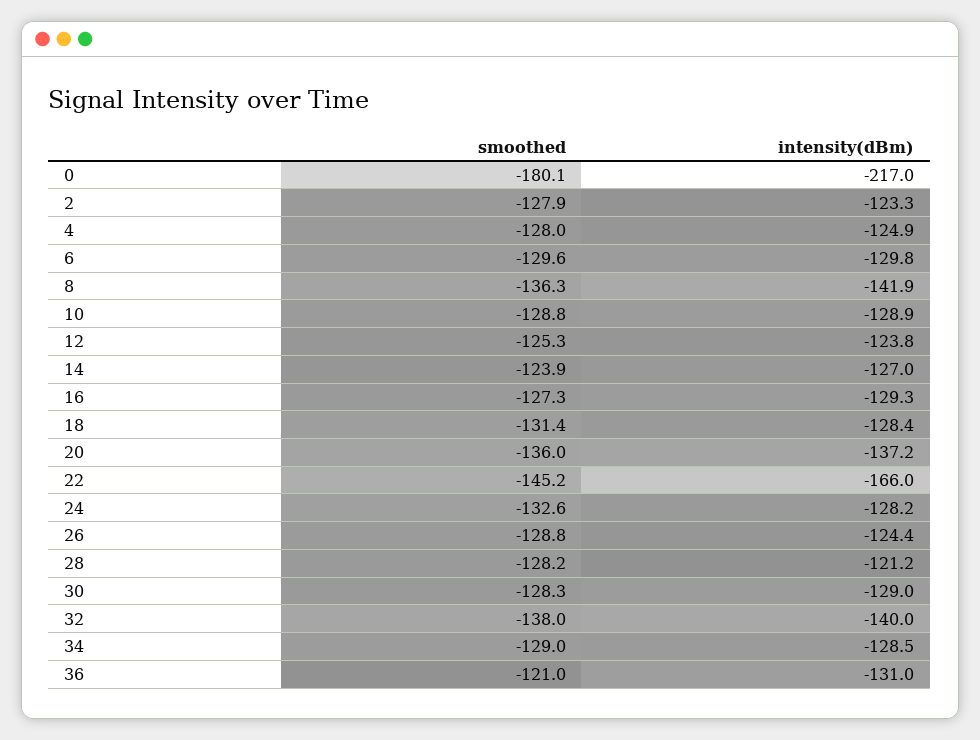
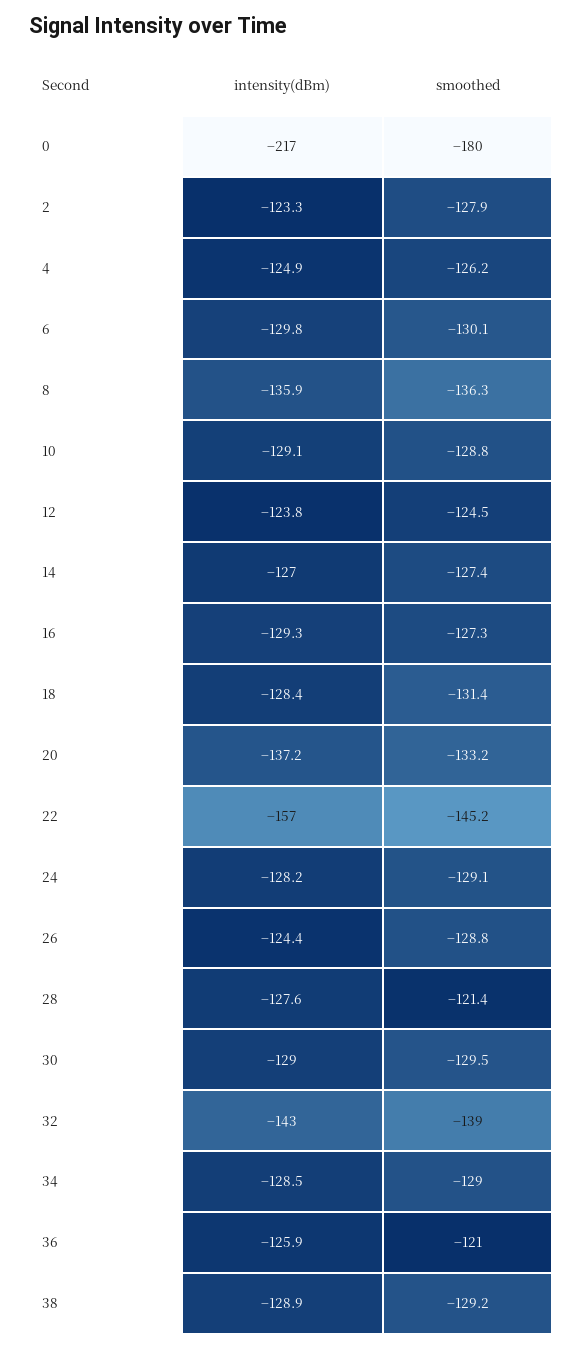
smoothed, 0: -180.1 -> -180
smoothed, 4: -128 -> -126.2
smoothed, 6: -129.6 -> -130.1
intensity(dBm), 8: -141.9 -> -135.9
intensity(dBm), 10: -128.9 -> -129.1
smoothed, 12: -125.3 -> -124.5
smoothed, 14: -123.9 -> -127.4
smoothed, 20: -136 -> -133.2
intensity(dBm), 22: -166 -> -157
smoothed, 24: -132.6 -> -129.1
smoothed, 28: -128.2 -> -121.4
intensity(dBm), 28: -121.2 -> -127.6
smoothed, 30: -128.3 -> -129.5
smoothed, 32: -138 -> -139
intensity(dBm), 32: -140 -> -143
intensity(dBm), 36: -131 -> -125.9
intensity(dBm), 38: none -> -128.9
smoothed, 38: none -> -129.2

